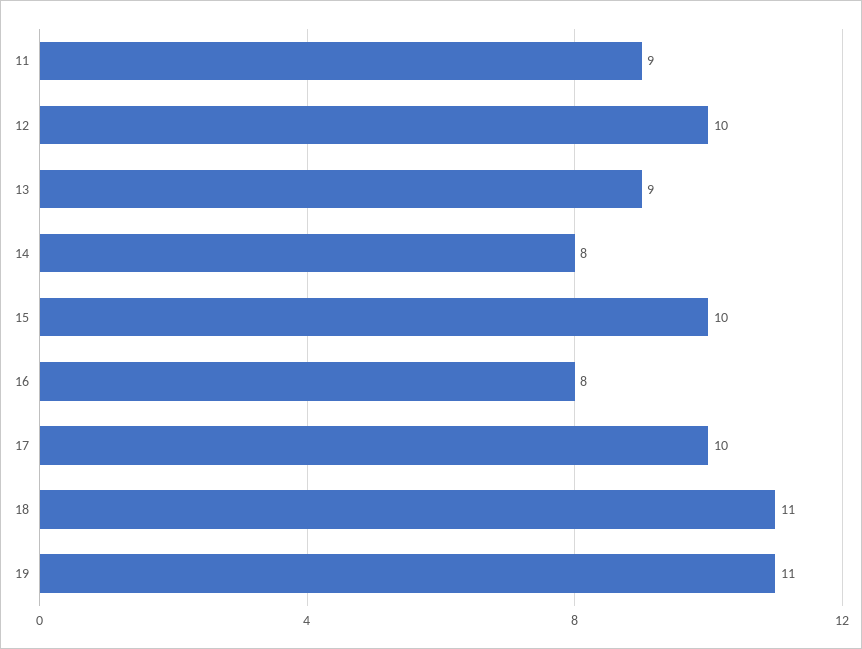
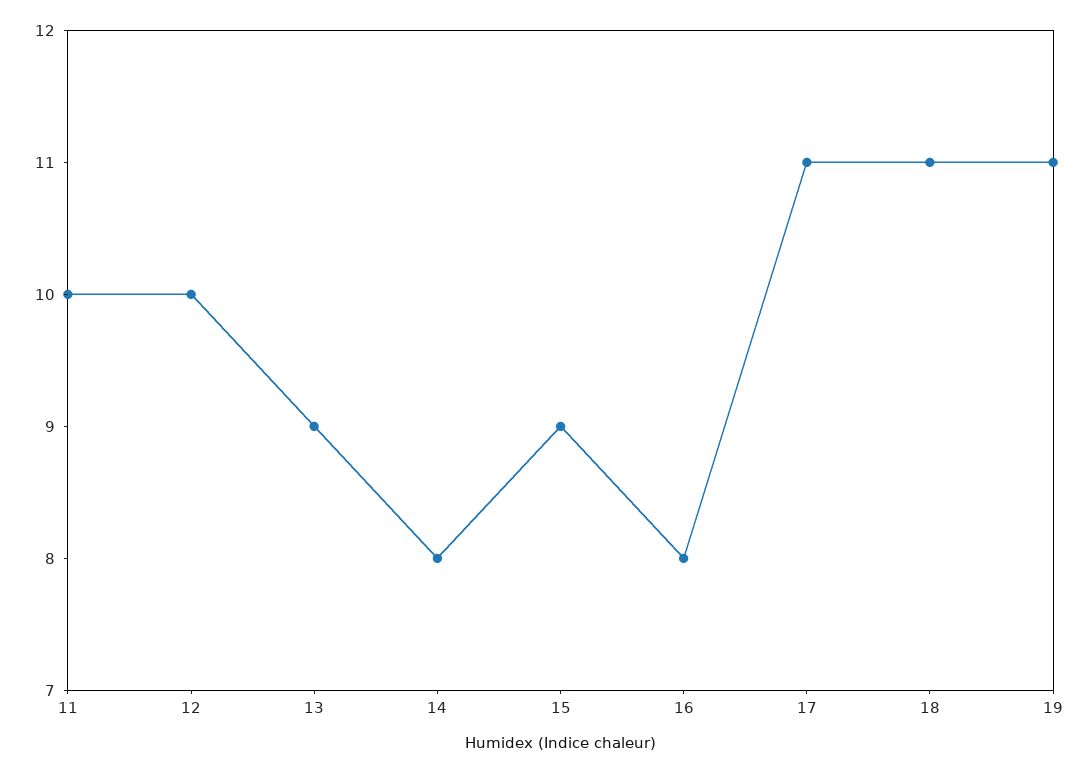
11: 9 -> 10
15: 10 -> 9
17: 10 -> 11

